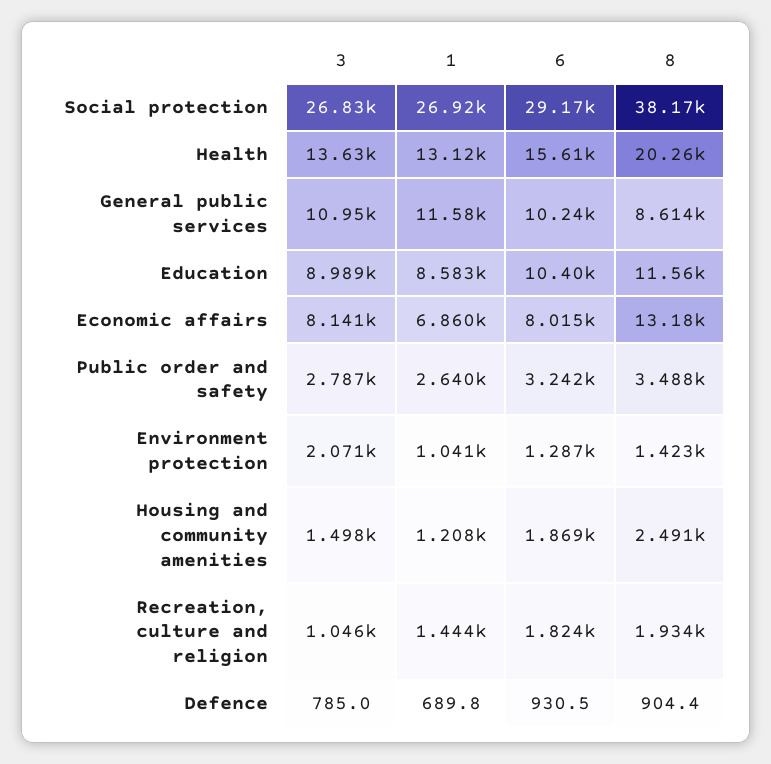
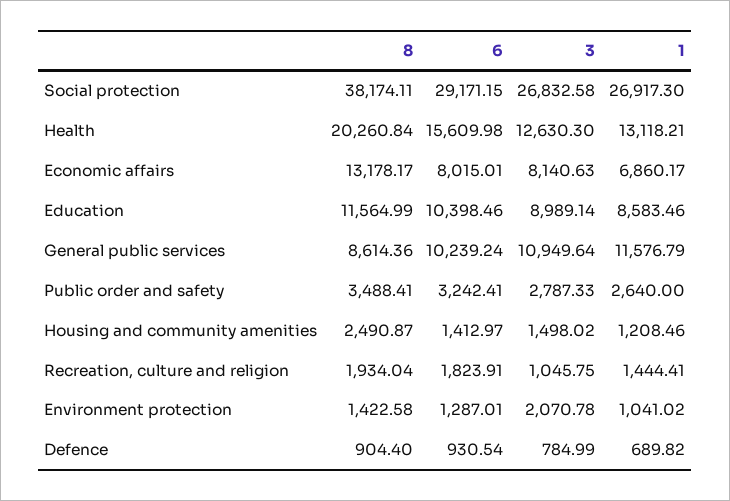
3, Health: 13630 -> 12630.3
6, Housing and community amenities: 1869 -> 1412.97

